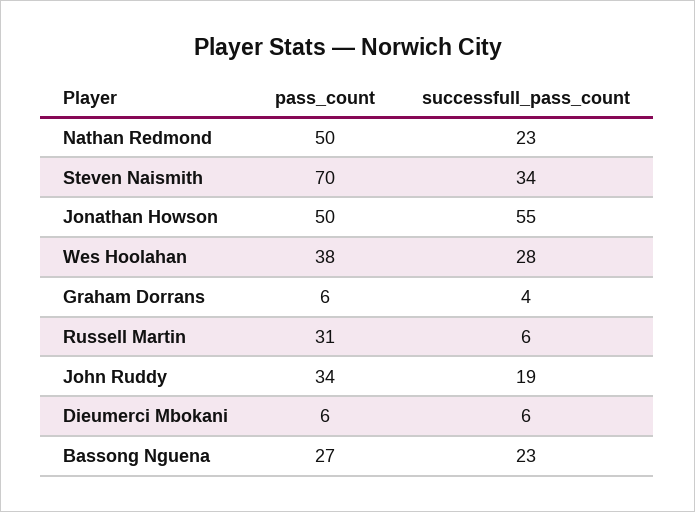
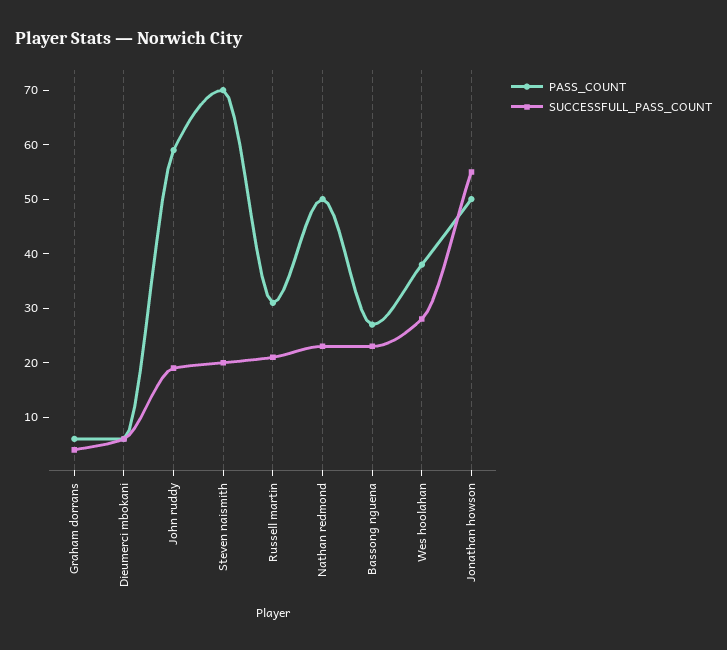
successfull_pass_count, Steven Naismith: 34 -> 20
successfull_pass_count, Russell Martin: 6 -> 20
pass_count, John Ruddy: 34 -> 60

